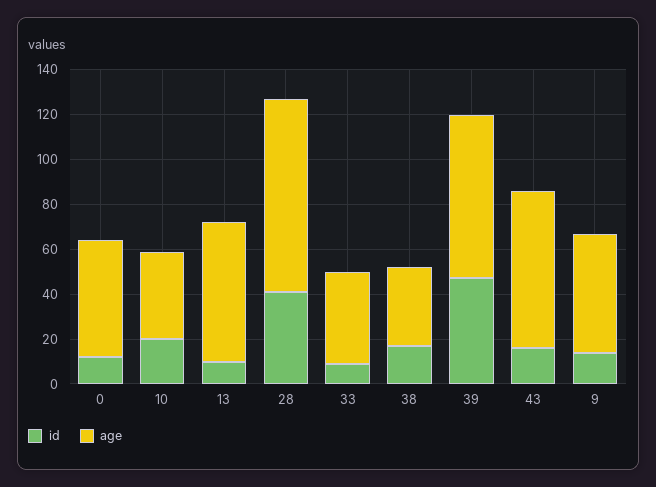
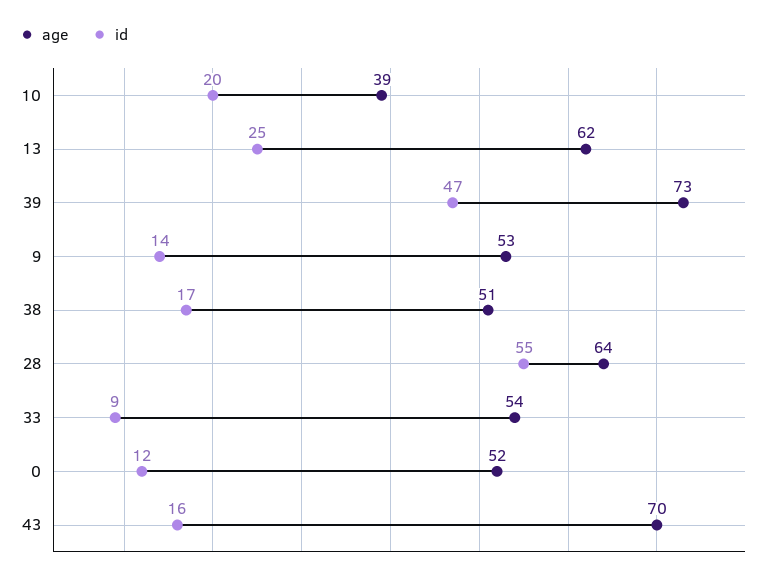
id, 13: 10 -> 25
id, 28: 40 -> 55
age, 28: 85 -> 64
age, 33: 40 -> 54
age, 38: 35 -> 51

